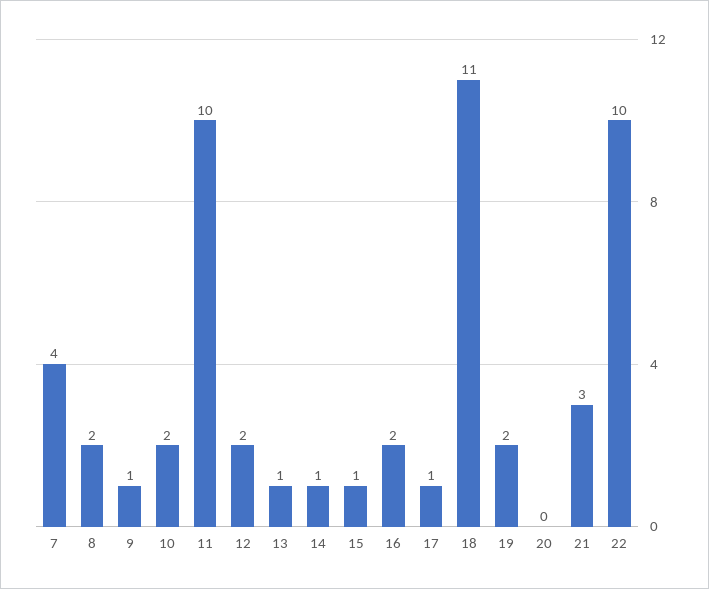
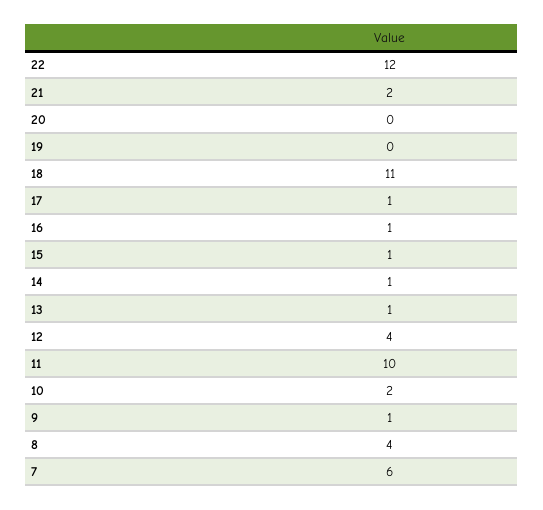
7: 4 -> 6
8: 2 -> 4
12: 2 -> 4
16: 2 -> 1
19: 2 -> 0
21: 3 -> 2
22: 10 -> 12

